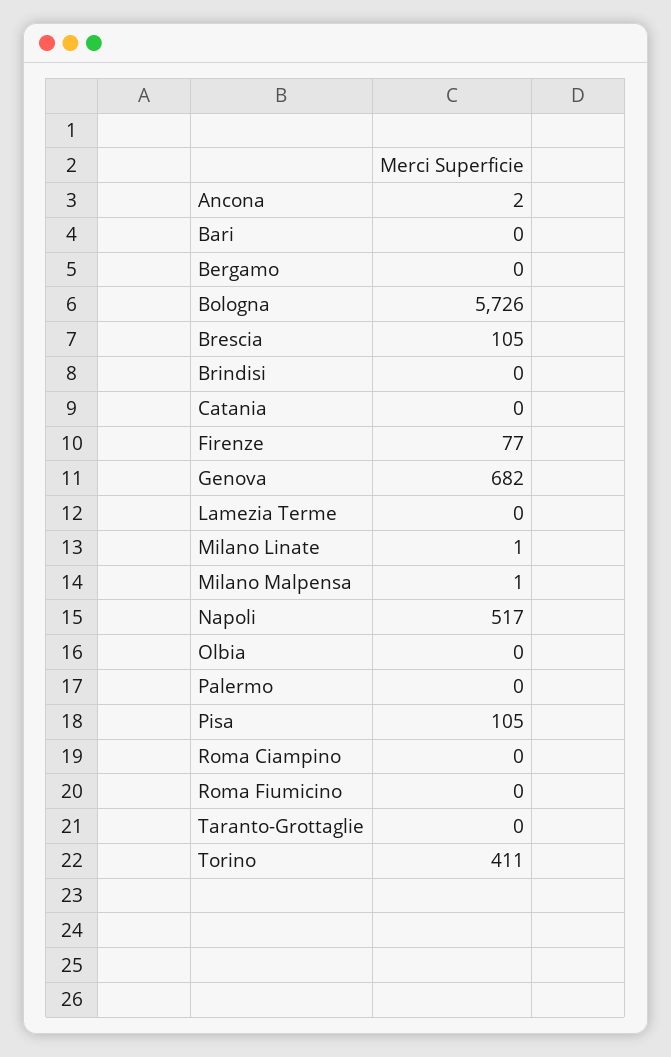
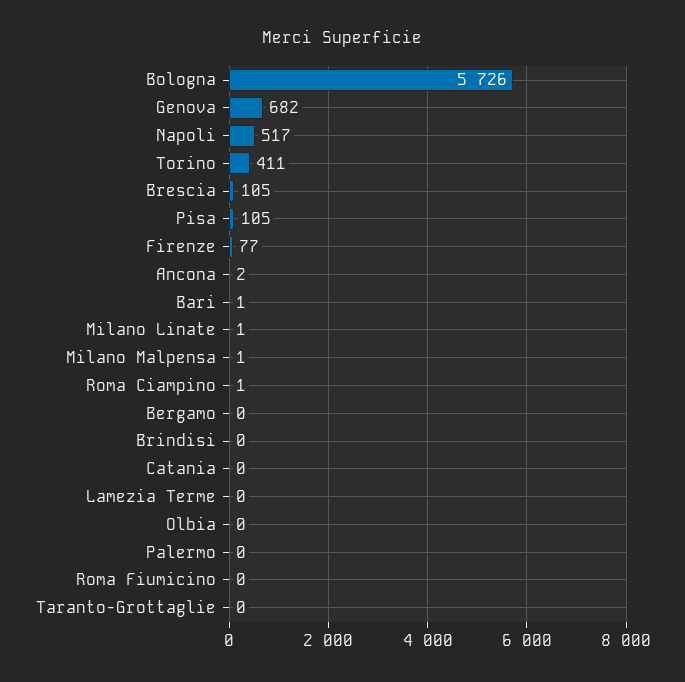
Bari: 0 -> 1
Roma Ciampino: 0 -> 1

